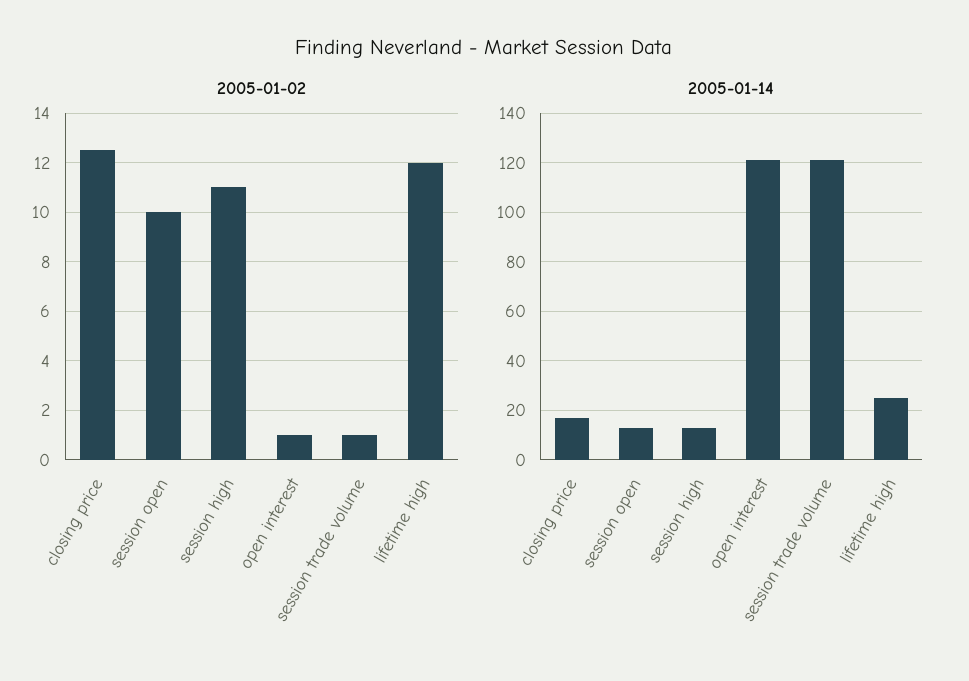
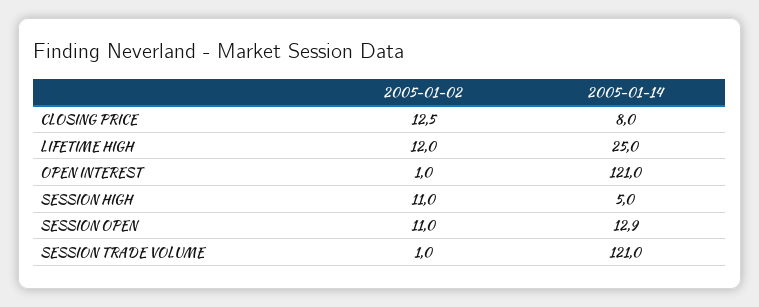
2005-01-02, session open: 10 -> 11
2005-01-14, closing price: 17.5 -> 8
2005-01-14, session high: 12.5 -> 5

